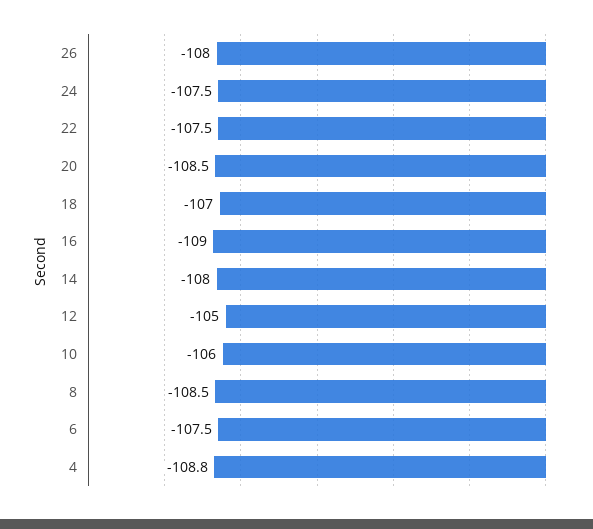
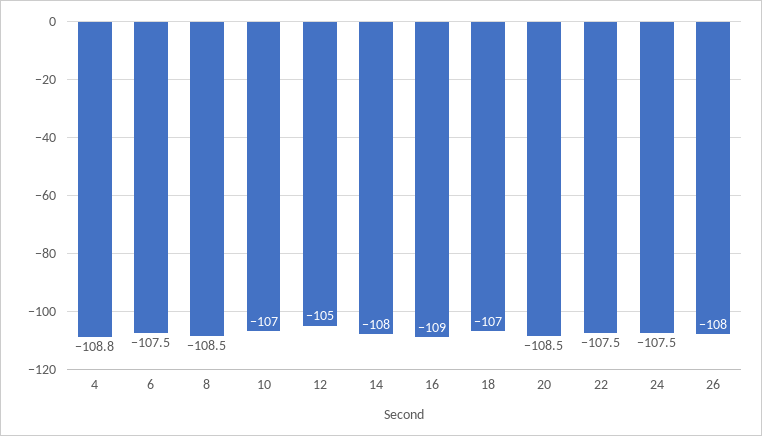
10: -106 -> -107

